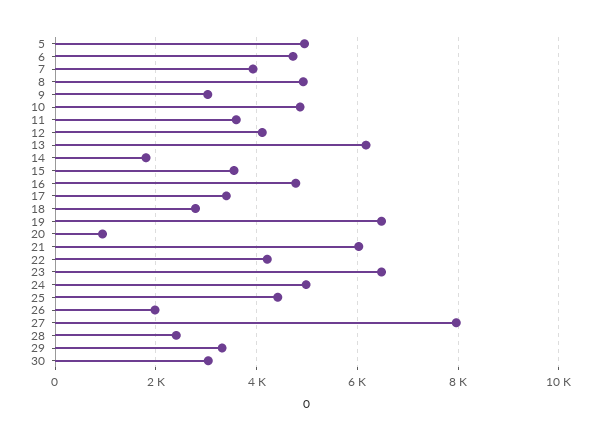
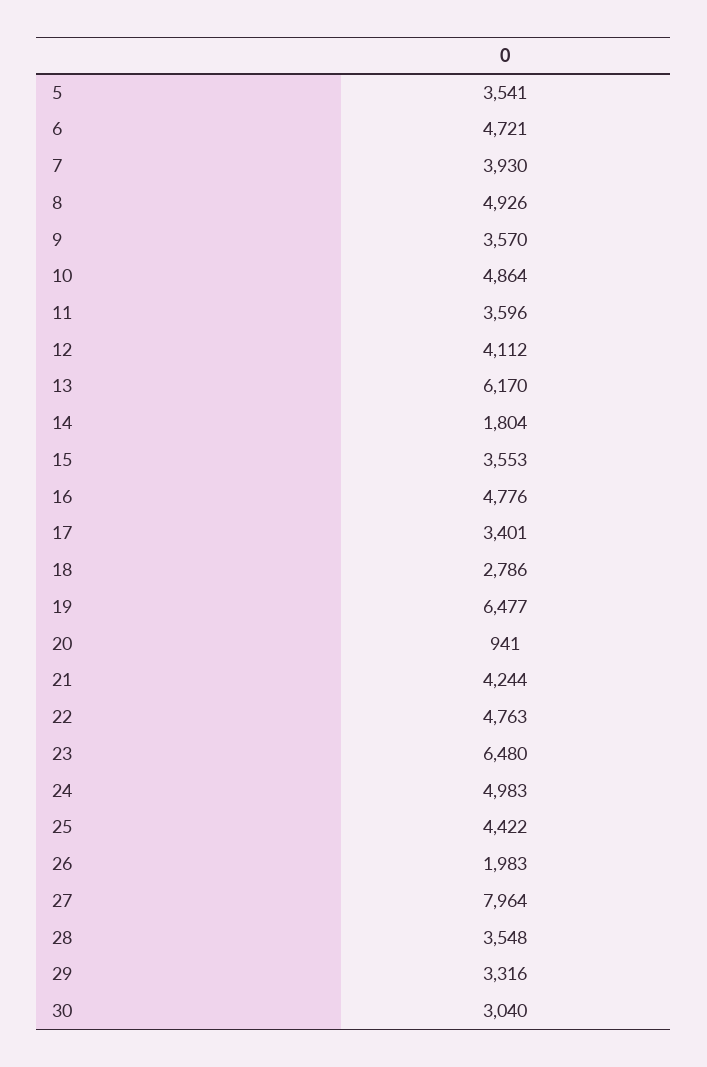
5: 5000 -> 3541
9: 3000 -> 3570
21: 6000 -> 4244
22: 4200 -> 4763
28: 2400 -> 3548

